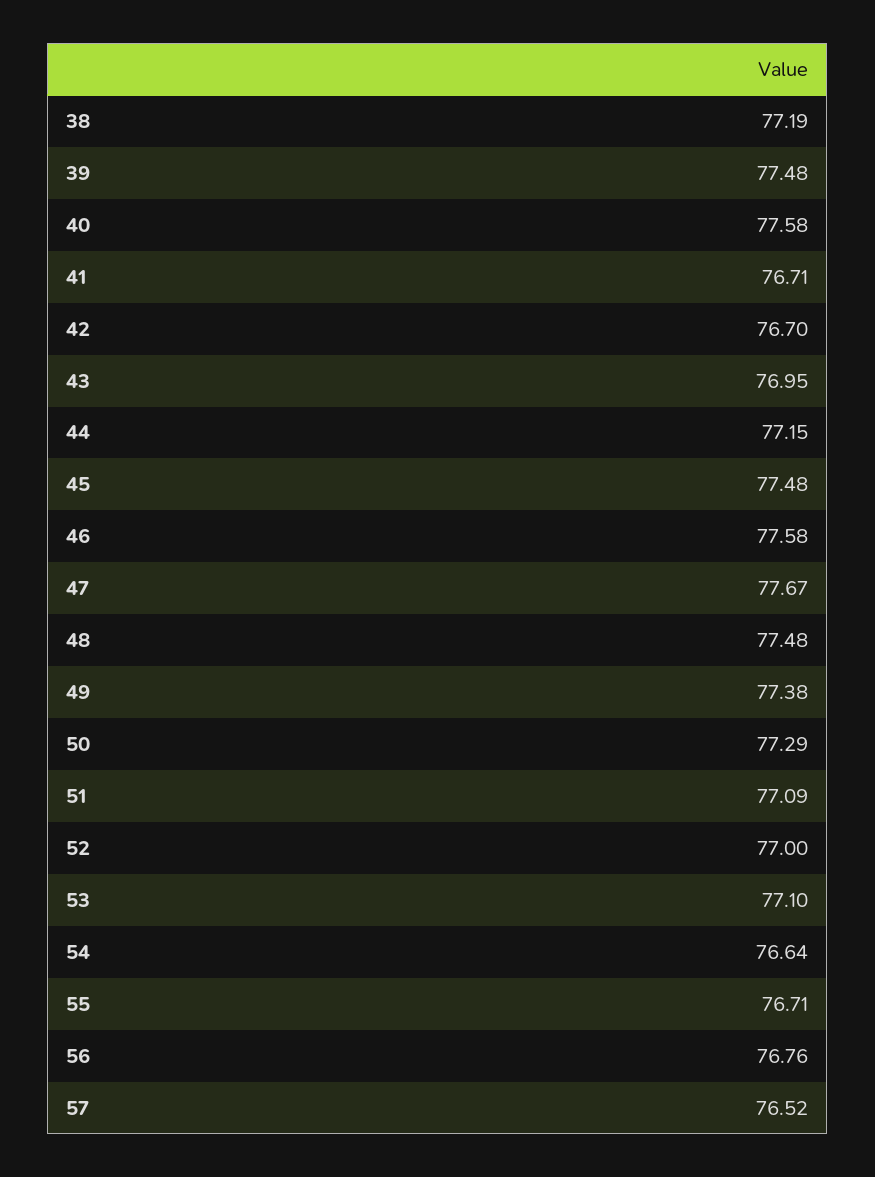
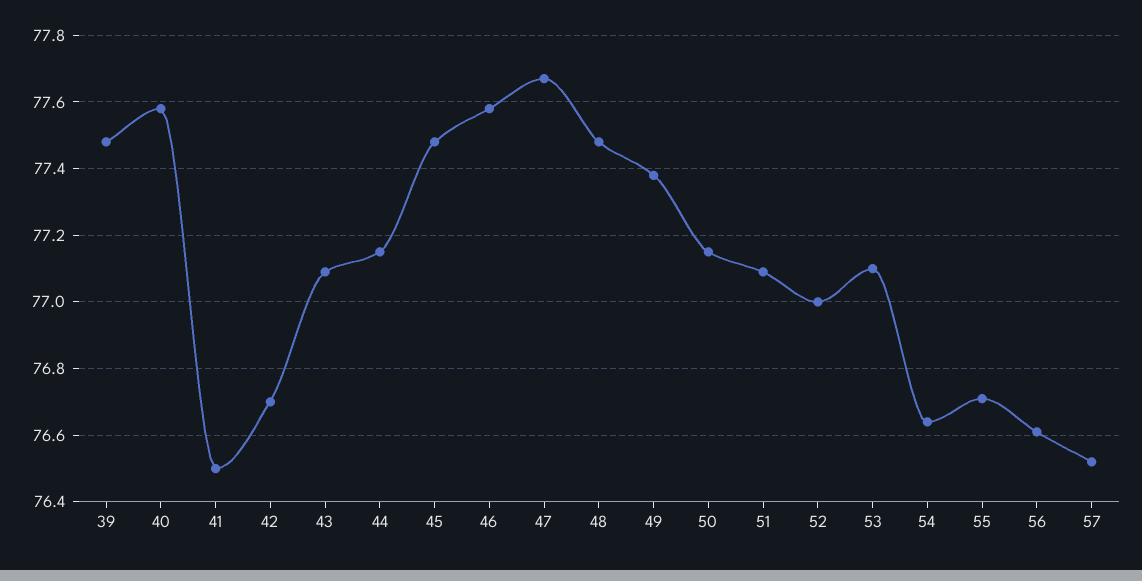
38: 77.19 -> none
41: 76.71 -> 76.5
43: 76.95 -> 77.1
50: 77.29 -> 77.15
56: 76.76 -> 76.6

